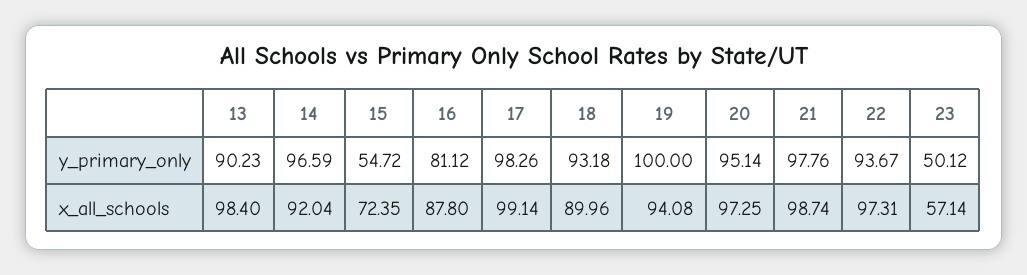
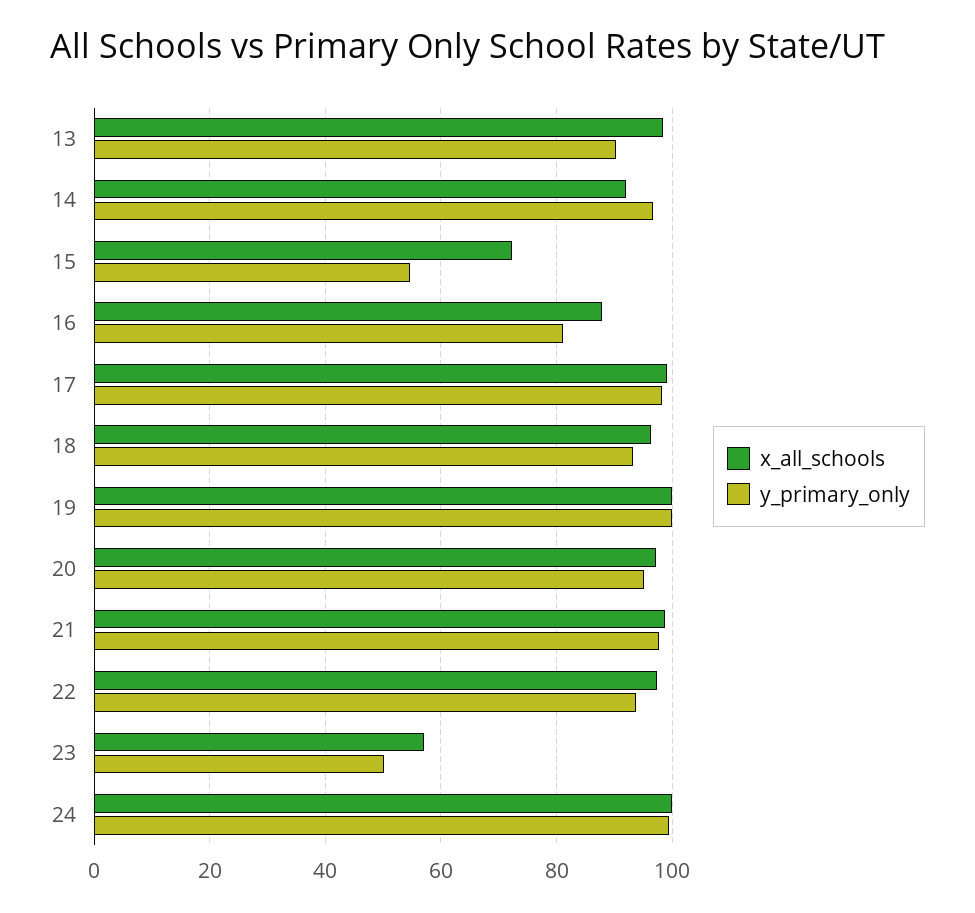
x_all_schools, 18: 89.96 -> 96
x_all_schools, 19: 94.08 -> 100
x_all_schools, 24: none -> 100
y_primary_only, 24: none -> 100

